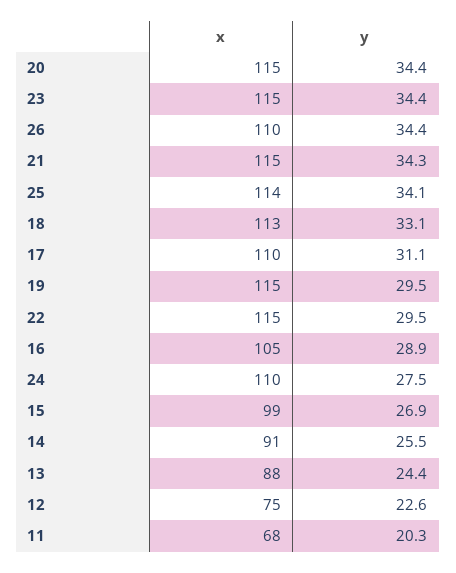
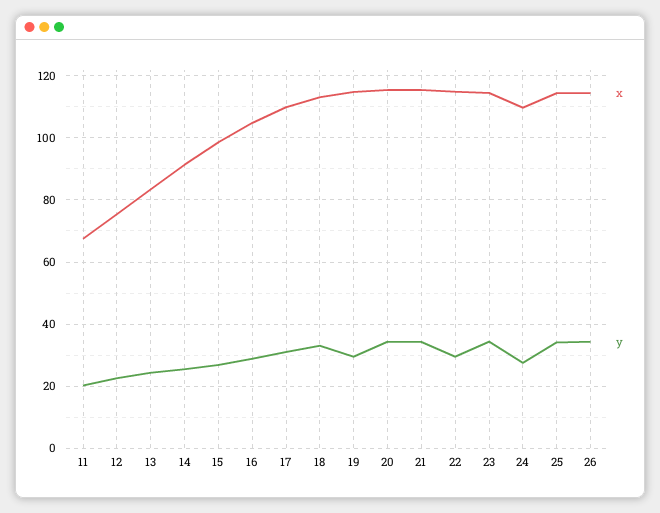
x, 26: 110 -> 114
x, 13: 88 -> 84

